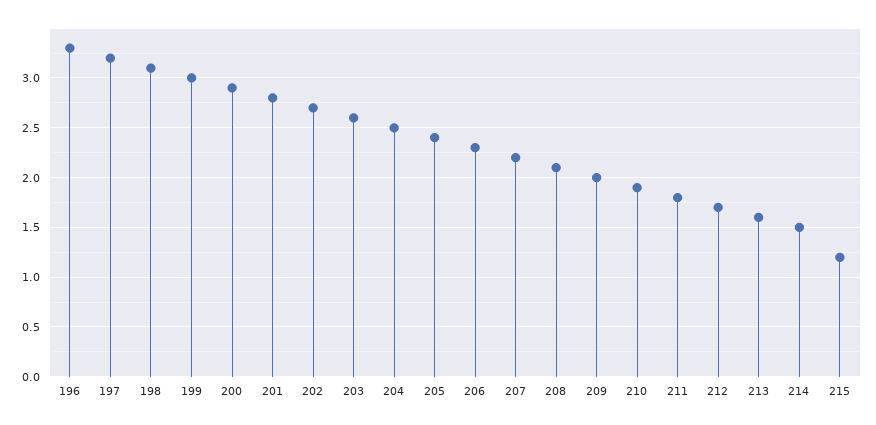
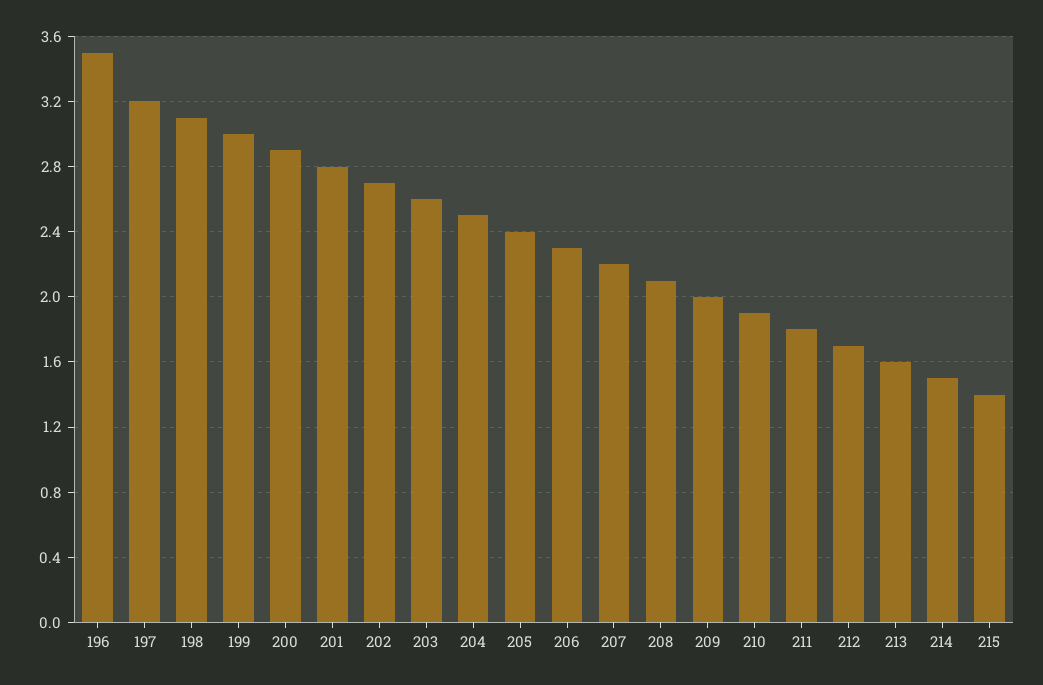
196: 3.3 -> 3.5
215: 1.2 -> 1.4

